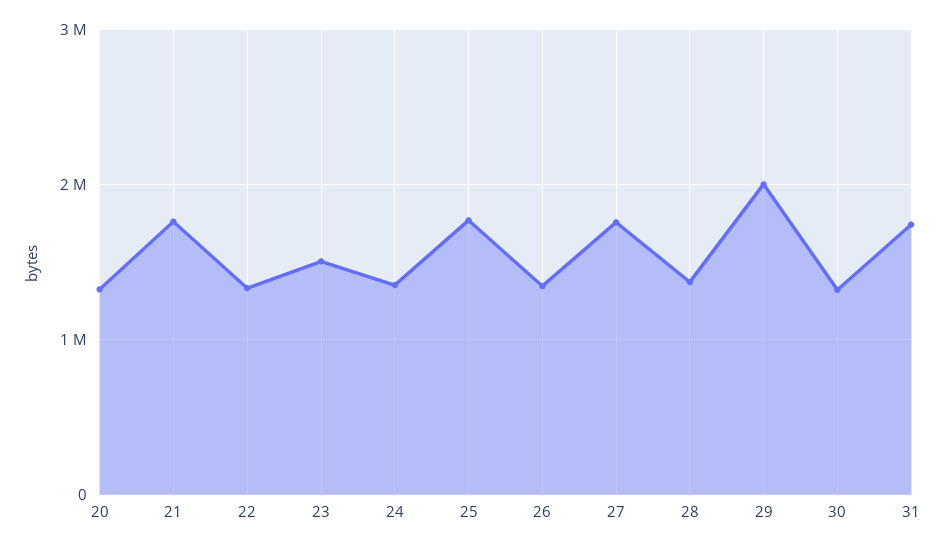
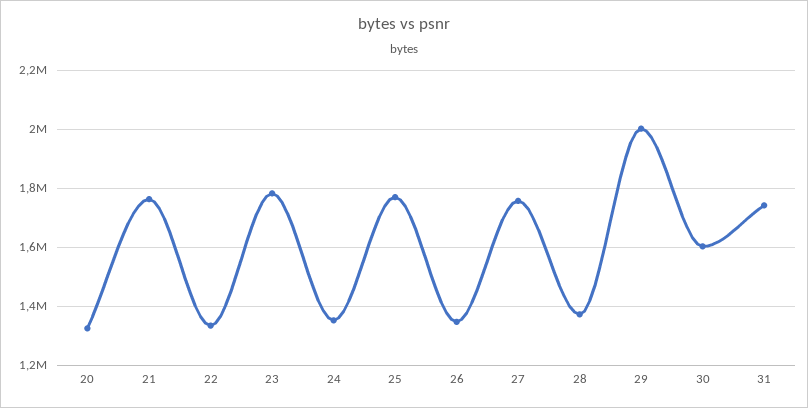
23: 1500000 -> 1775000
30: 1300000 -> 1600000

